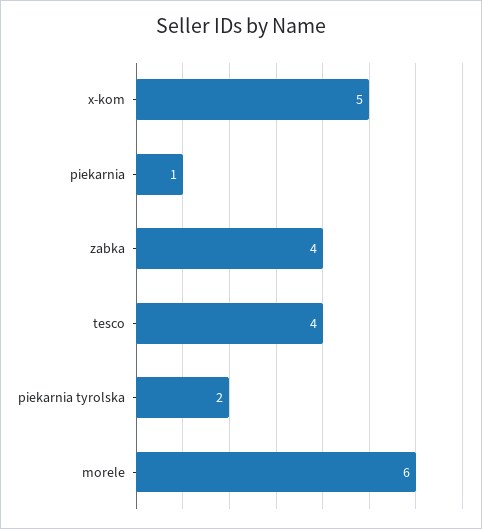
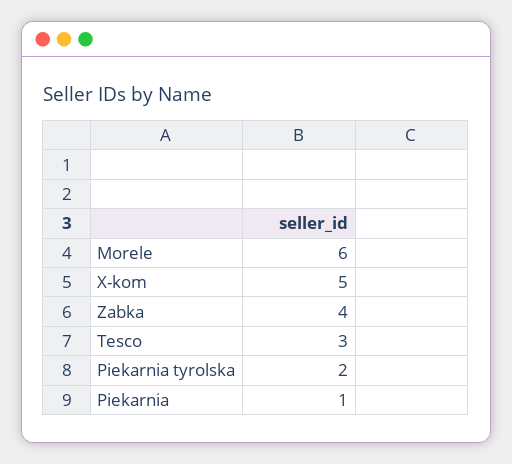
tesco: 4 -> 3

